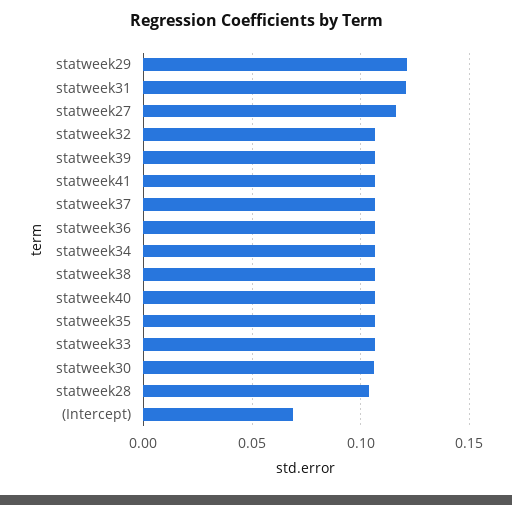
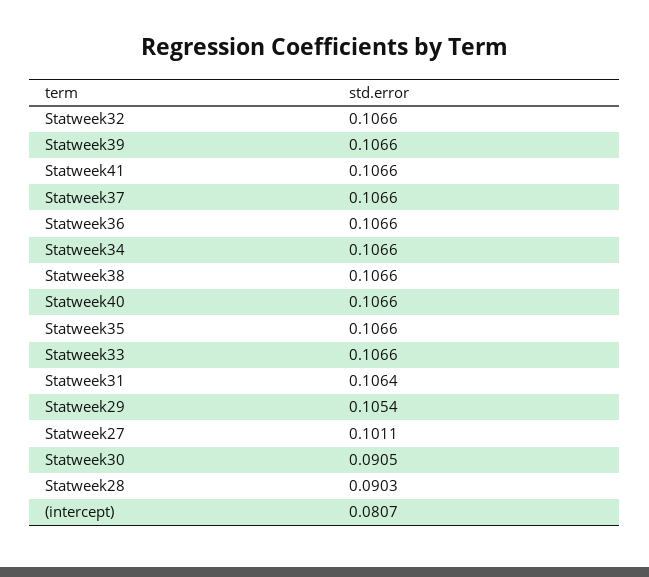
statweek29: 0.12 -> 0.1054
statweek31: 0.12 -> 0.1064
statweek27: 0.115 -> 0.1011
statweek30: 0.105 -> 0.0905
statweek28: 0.105 -> 0.0903
(Intercept): 0.07 -> 0.0807

